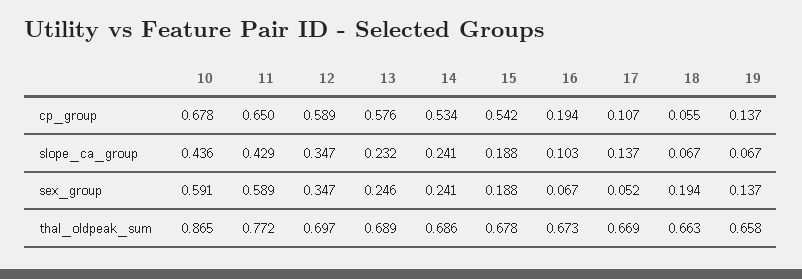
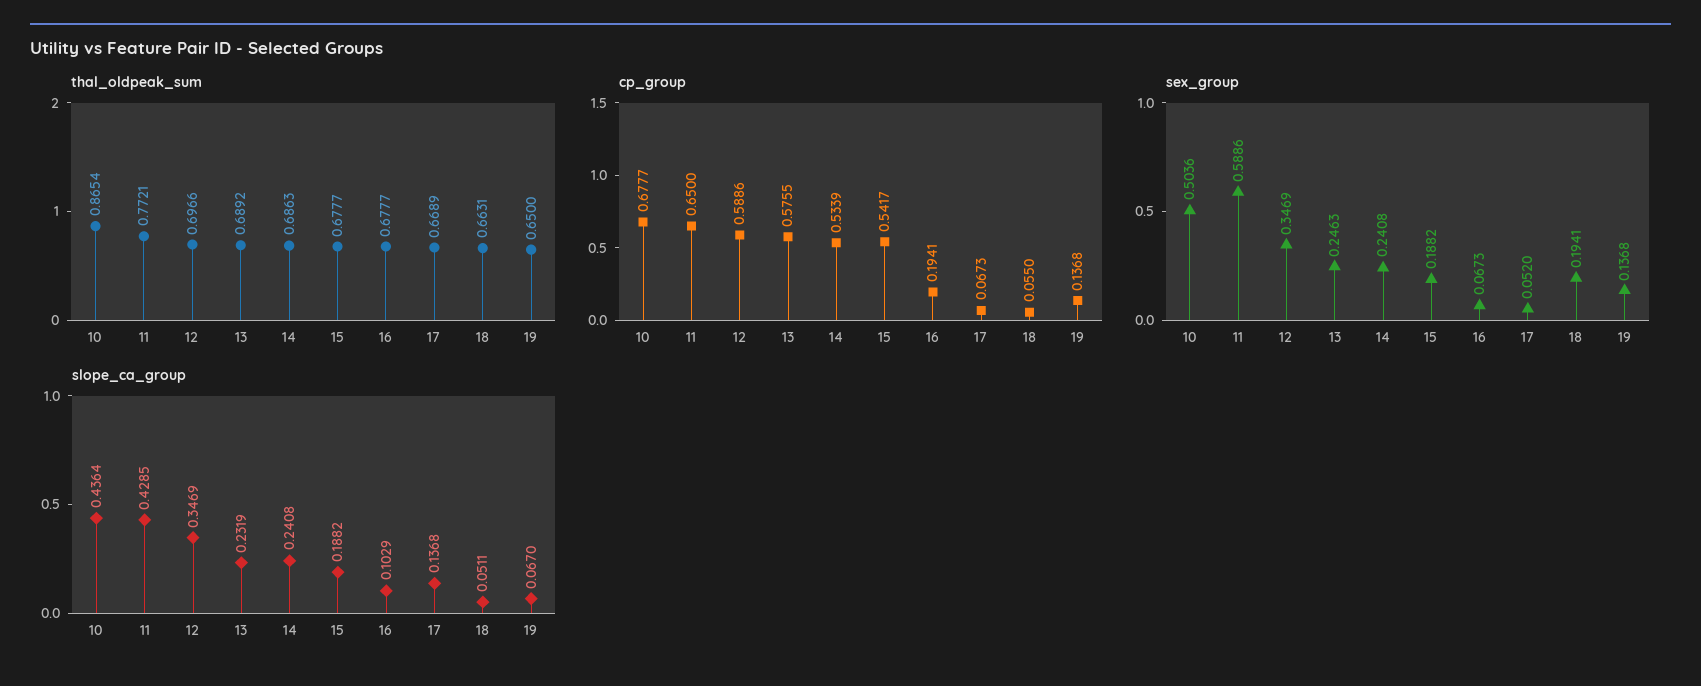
cp_group, 17: 0.107 -> 0.0673
slope_ca_group, 18: 0.067 -> 0.0511
sex_group, 10: 0.591 -> 0.5036
thal_oldpeak_sum, 16: 0.673 -> 0.6777
thal_oldpeak_sum, 19: 0.658 -> 0.65

